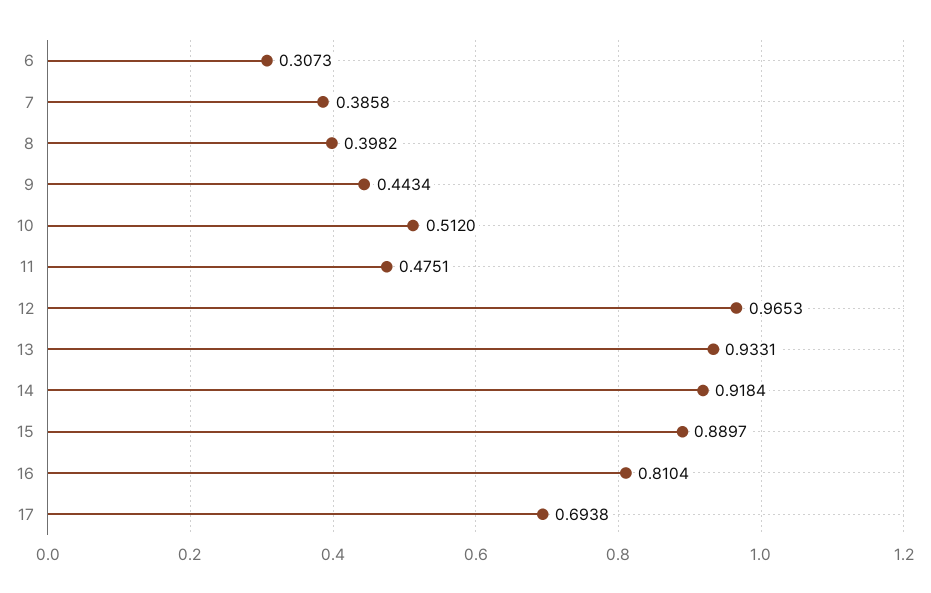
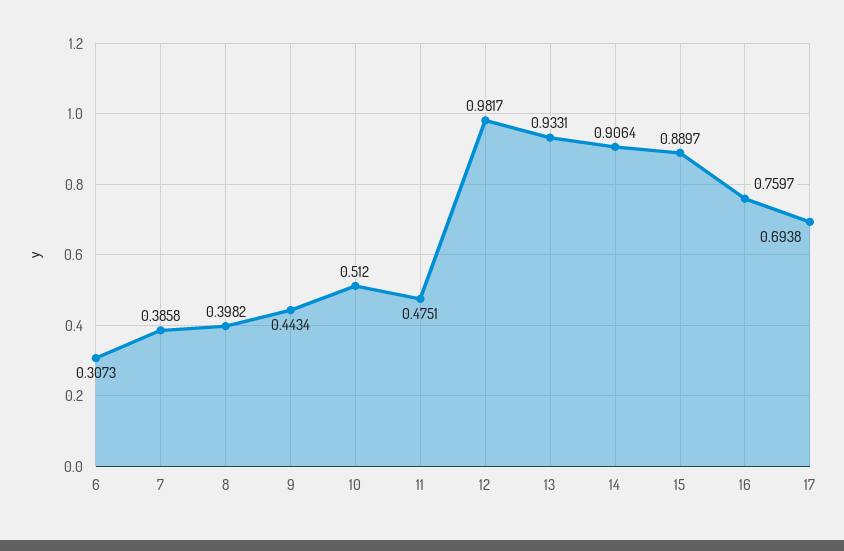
12: 0.9653 -> 0.9817
14: 0.9184 -> 0.9064
16: 0.8104 -> 0.7597

